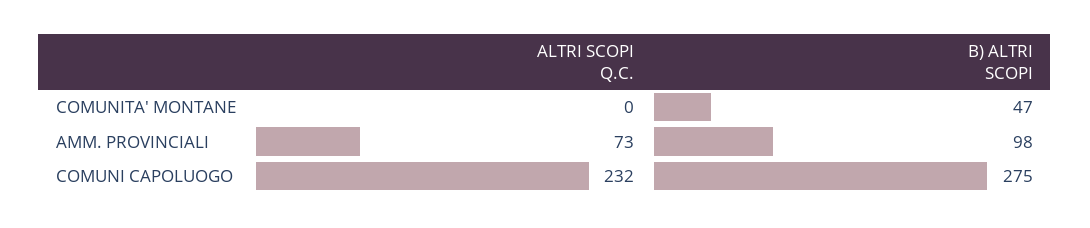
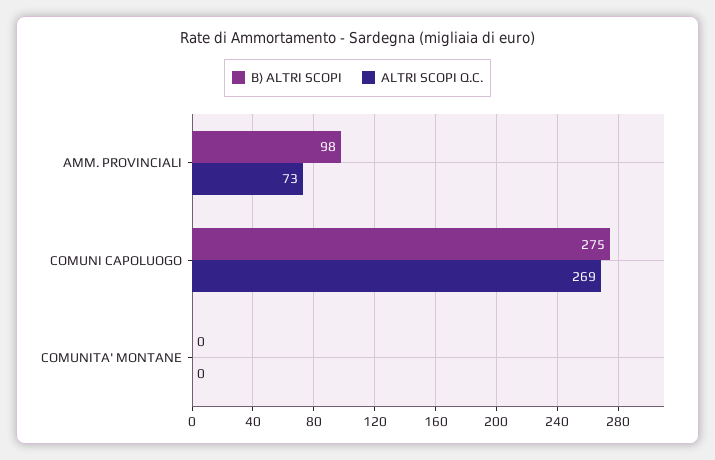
B) ALTRI SCOPI, COMUNITA' MONTANE: 47 -> 0
ALTRI SCOPI Q.C., COMUNI CAPOLUOGO: 232 -> 269

